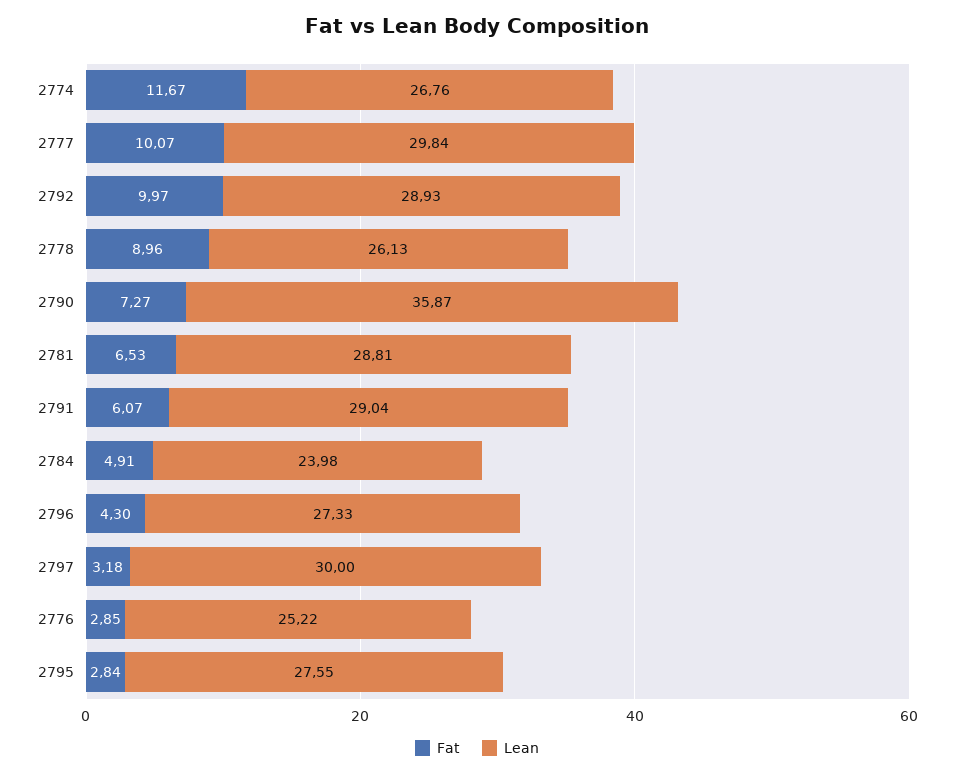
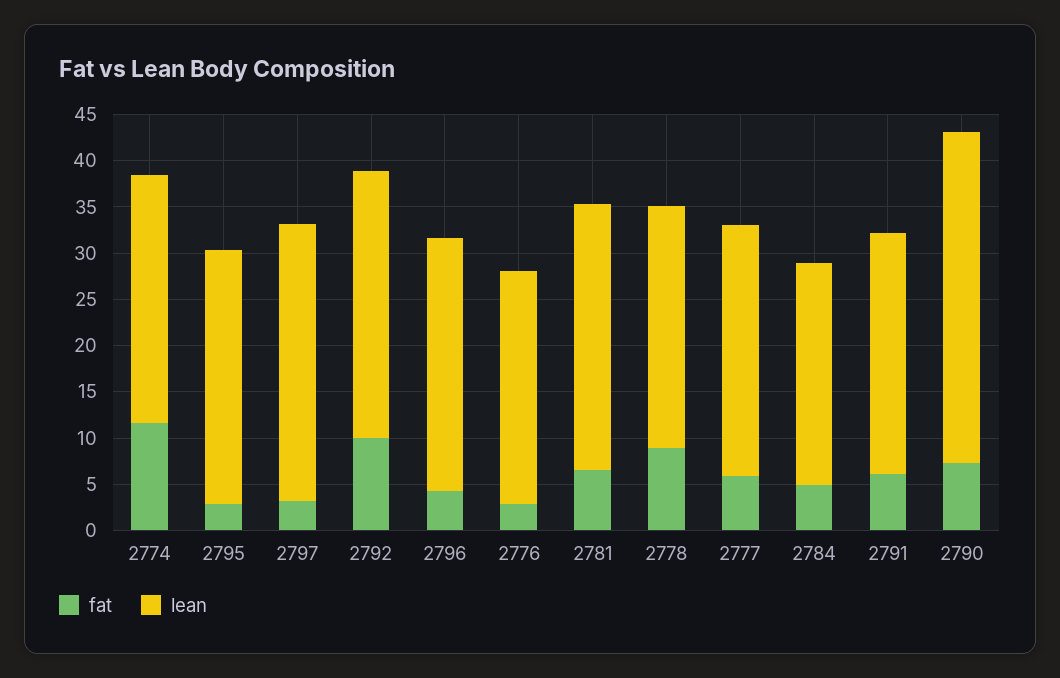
Fat, 2777: 10.07 -> 6
Lean, 2777: 29.84 -> 27
Lean, 2791: 29.04 -> 26

